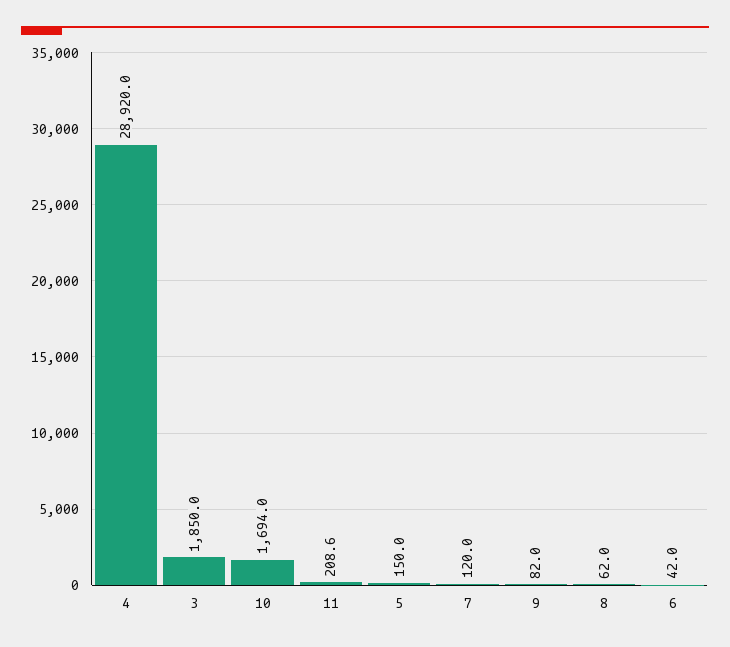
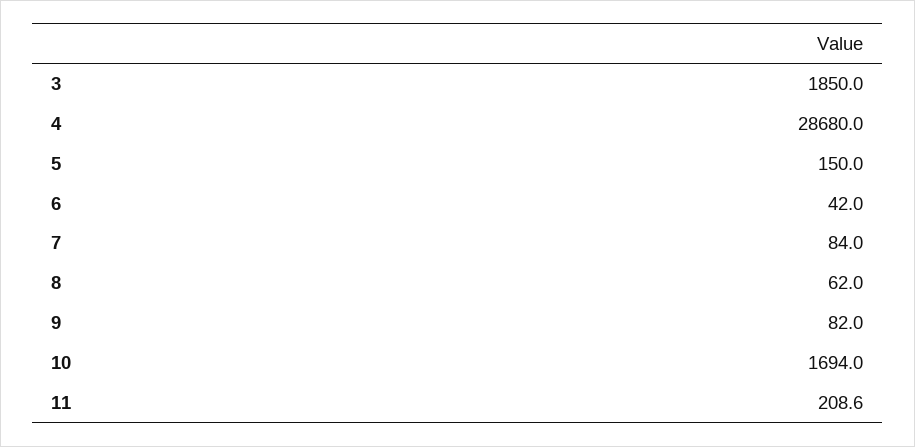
4: 28920 -> 28680
7: 120 -> 84

